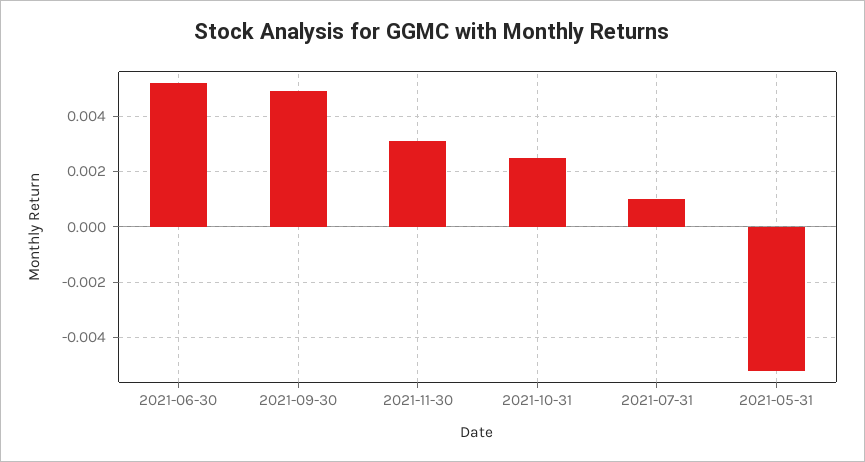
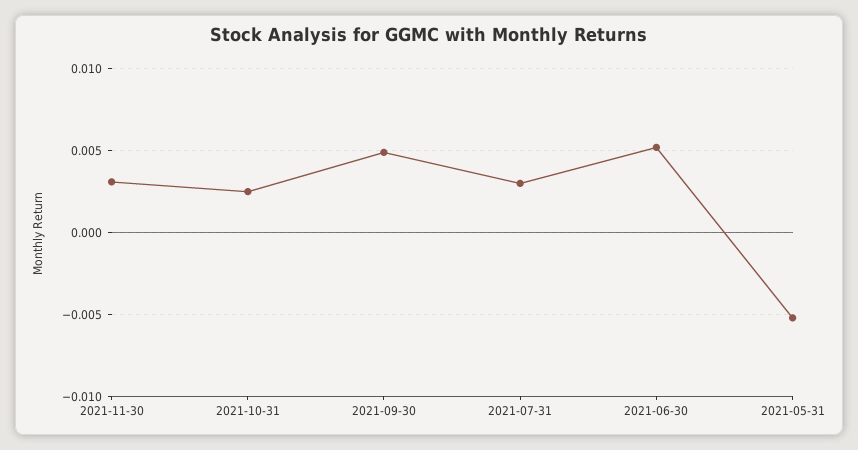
2021-07-31: 0.001 -> 0.003

